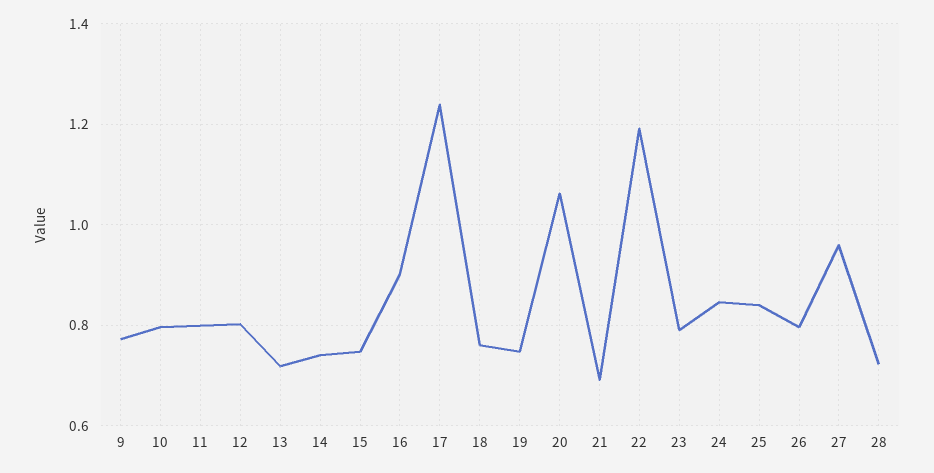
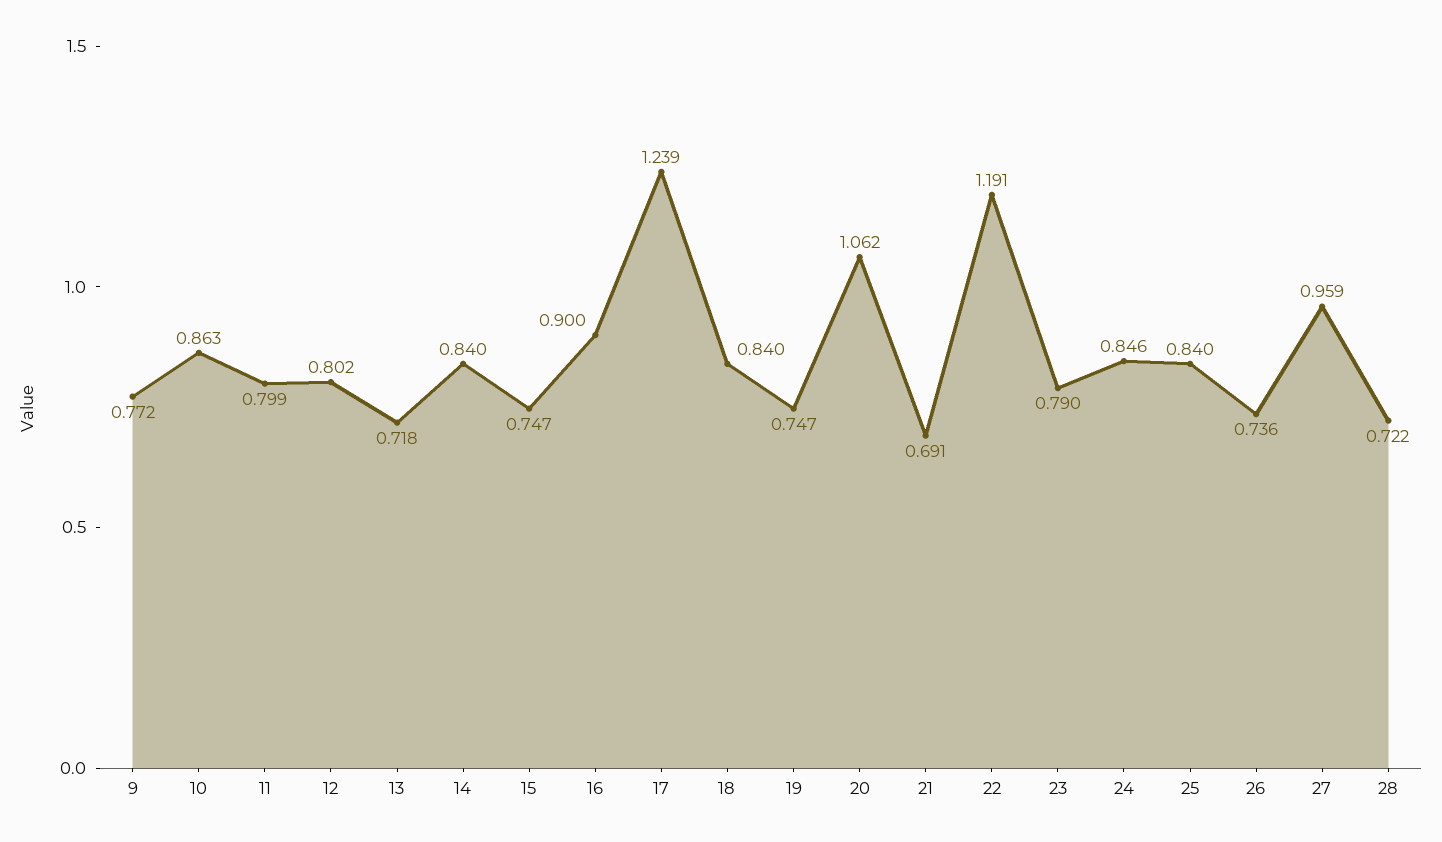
10: 0.8 -> 0.863
14: 0.74 -> 0.84
18: 0.76 -> 0.84
26: 0.8 -> 0.736

